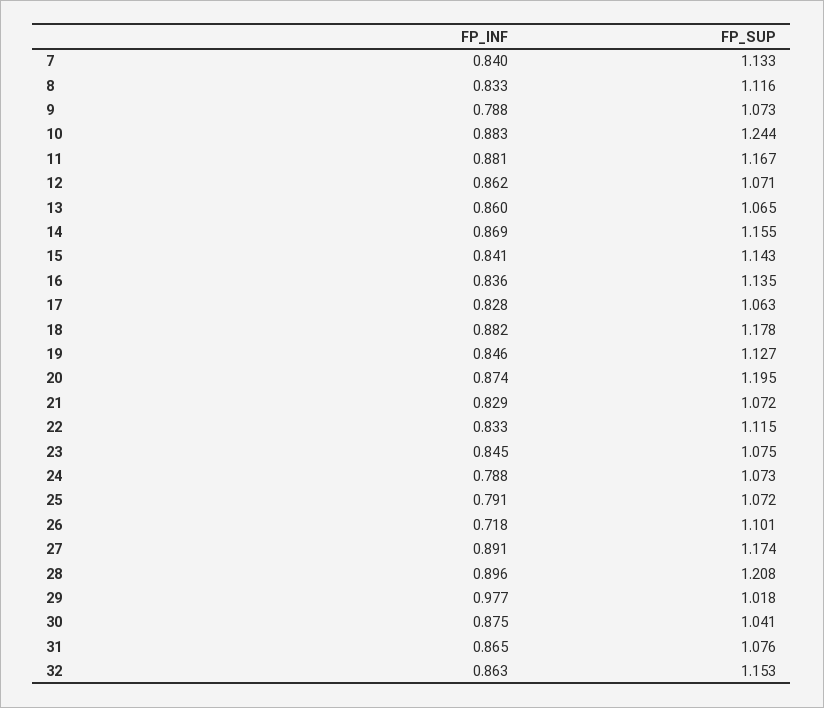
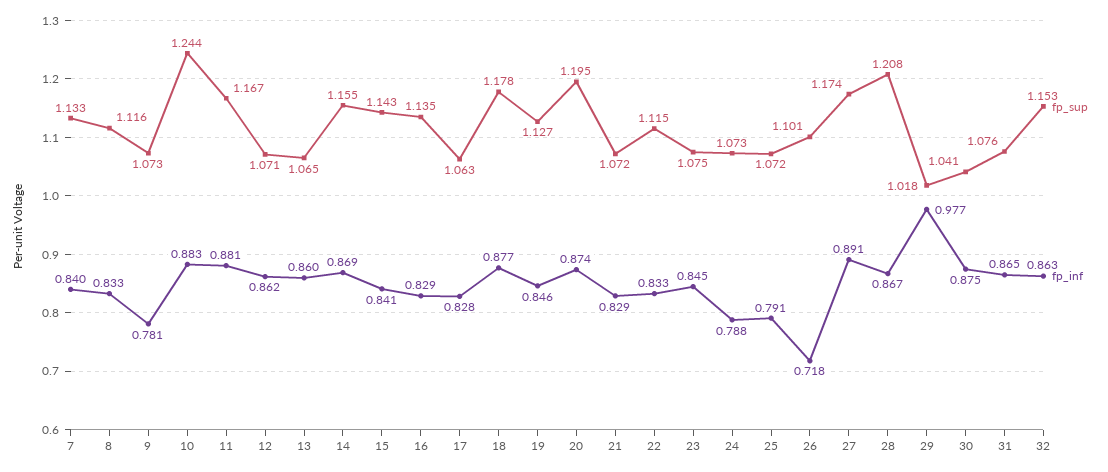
FP_INF, 9: 0.788 -> 0.781
FP_INF, 16: 0.836 -> 0.829
FP_INF, 18: 0.882 -> 0.877
FP_INF, 28: 0.896 -> 0.867

